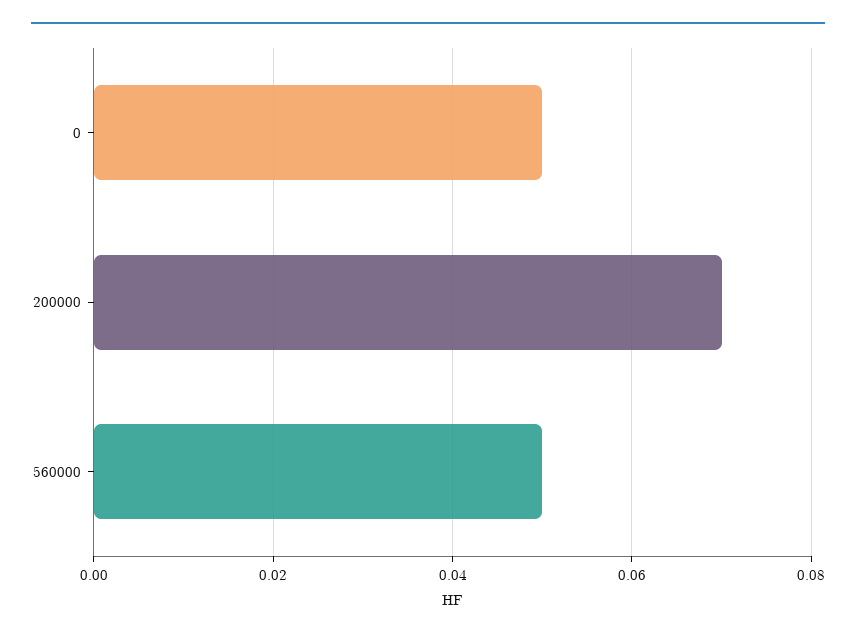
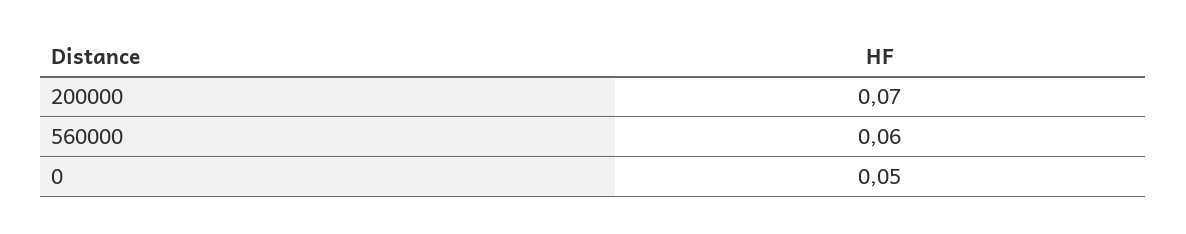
560000: 0.05 -> 0.06

